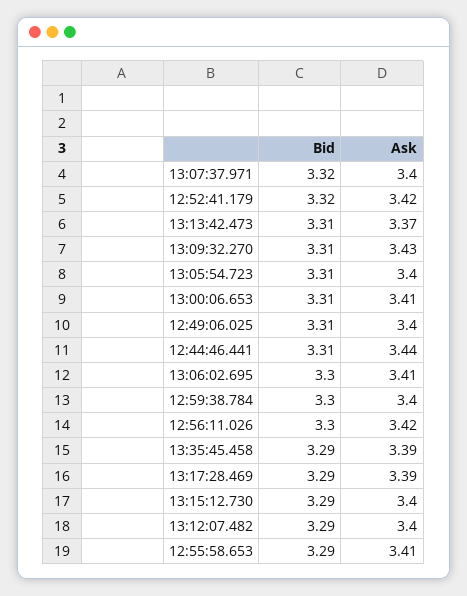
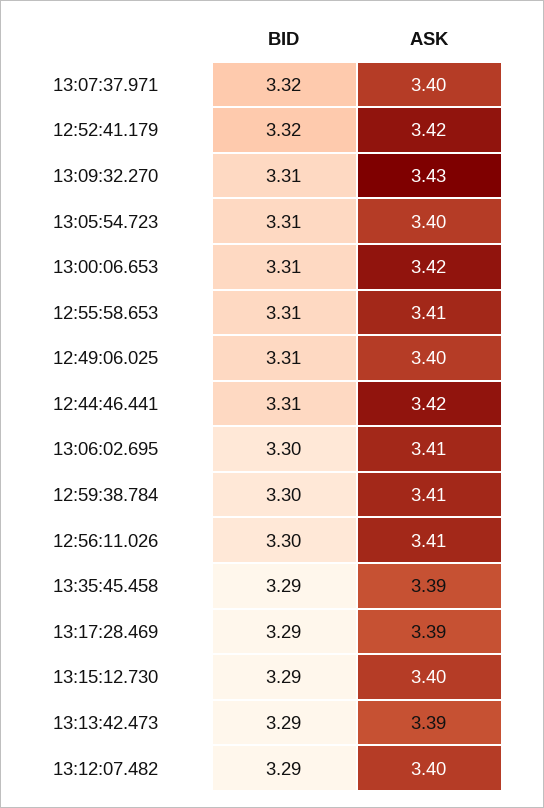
Bid, 13:13:42.473: 3.31 -> 3.29
Ask, 13:13:42.473: 3.37 -> 3.39
Ask, 13:00:06.653: 3.41 -> 3.42
Ask, 12:44:46.441: 3.44 -> 3.42
Ask, 12:59:38.784: 3.4 -> 3.41
Ask, 12:56:11.026: 3.42 -> 3.41
Bid, 12:55:58.653: 3.29 -> 3.31

